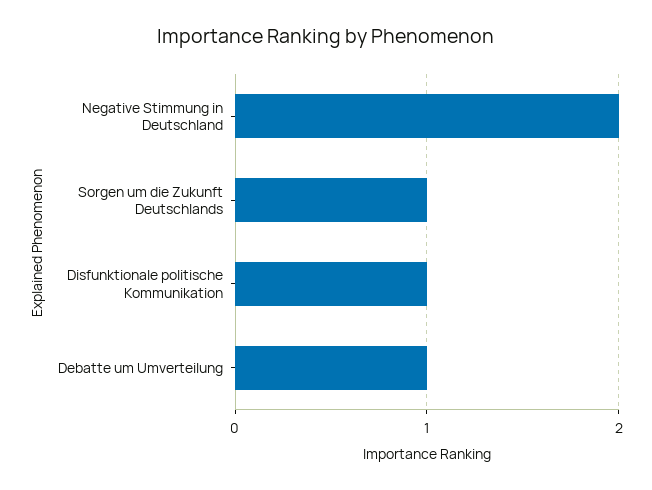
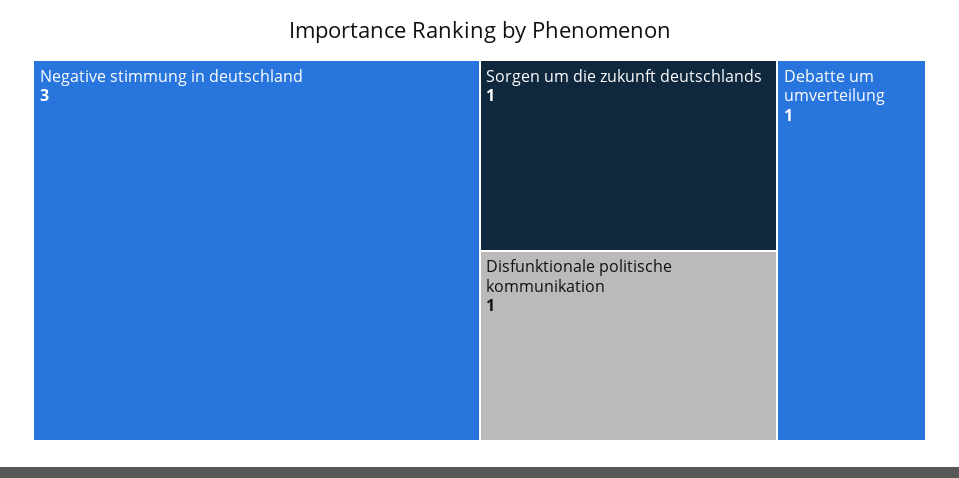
Negative Stimmung in Deutschland: 2 -> 3

